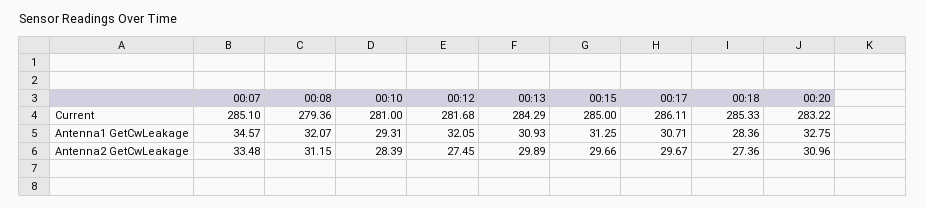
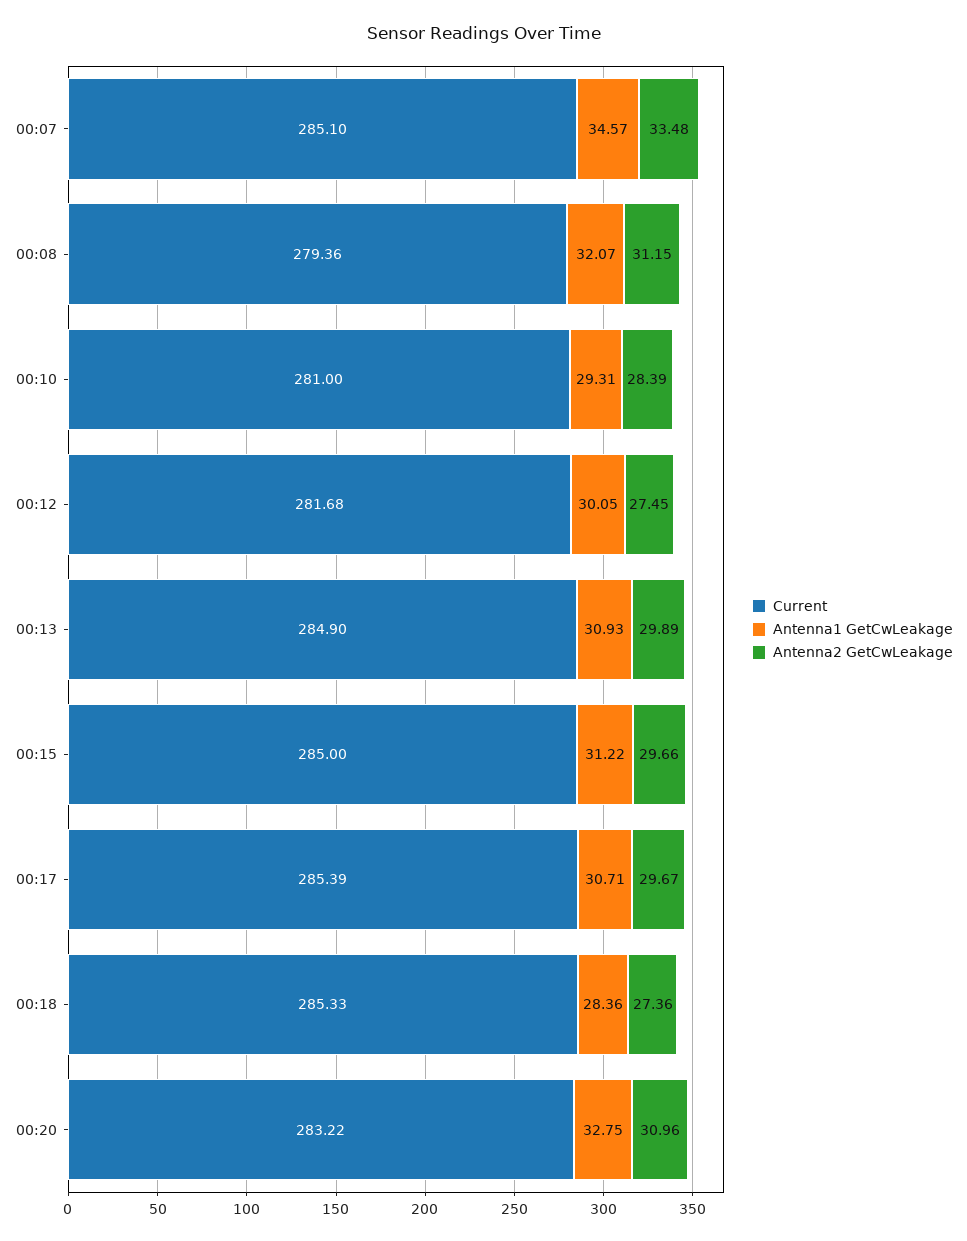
Current, 00:13: 284.29 -> 284.9
Current, 00:17: 286.11 -> 285.39
Antenna1 GetCwLeakage, 00:12: 32.05 -> 30.05
Antenna1 GetCwLeakage, 00:15: 31.25 -> 31.22

